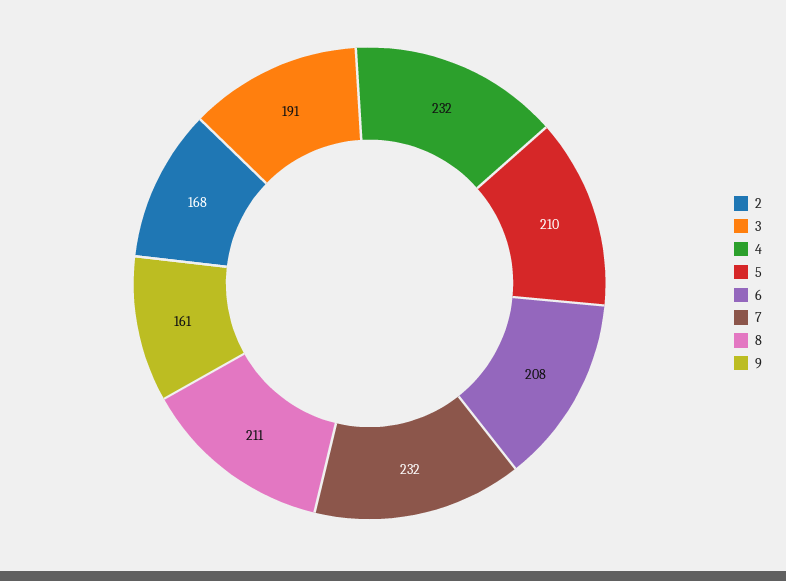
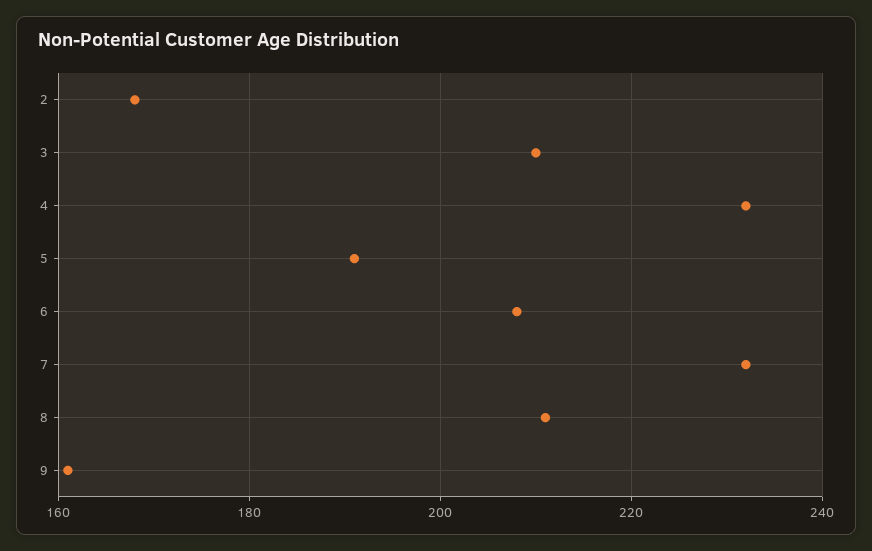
3: 191 -> 210
5: 210 -> 190

